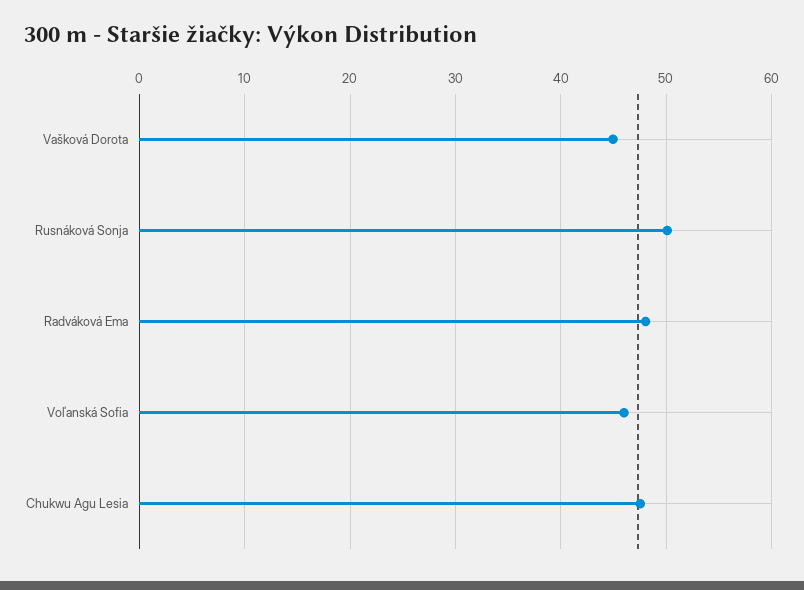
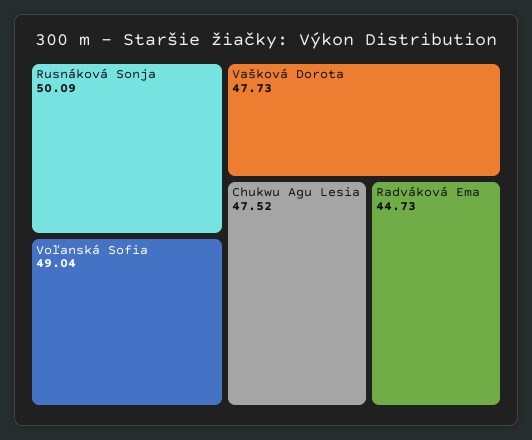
Vašková Dorota: 45 -> 47.73
Radváková Ema: 48 -> 44.73
Voľanská Sofia: 46 -> 49.04

